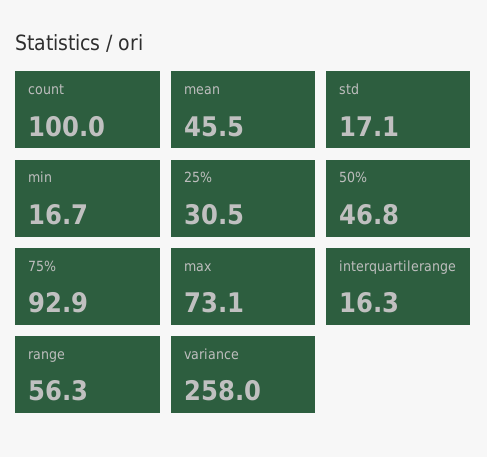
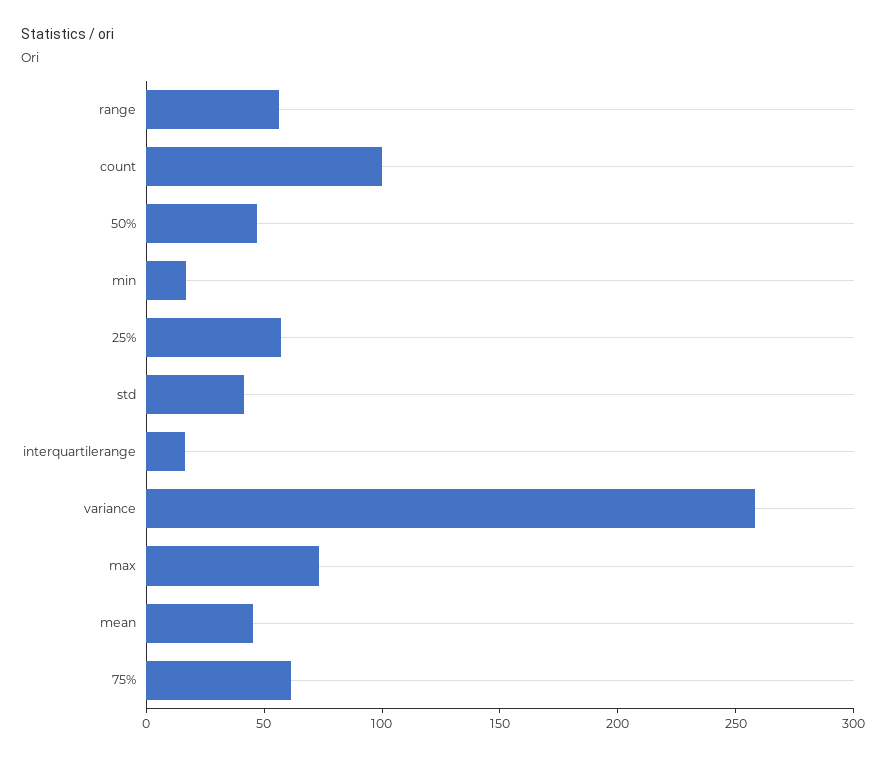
std: 17.1 -> 40
25%: 30.5 -> 60
75%: 92.9 -> 60

